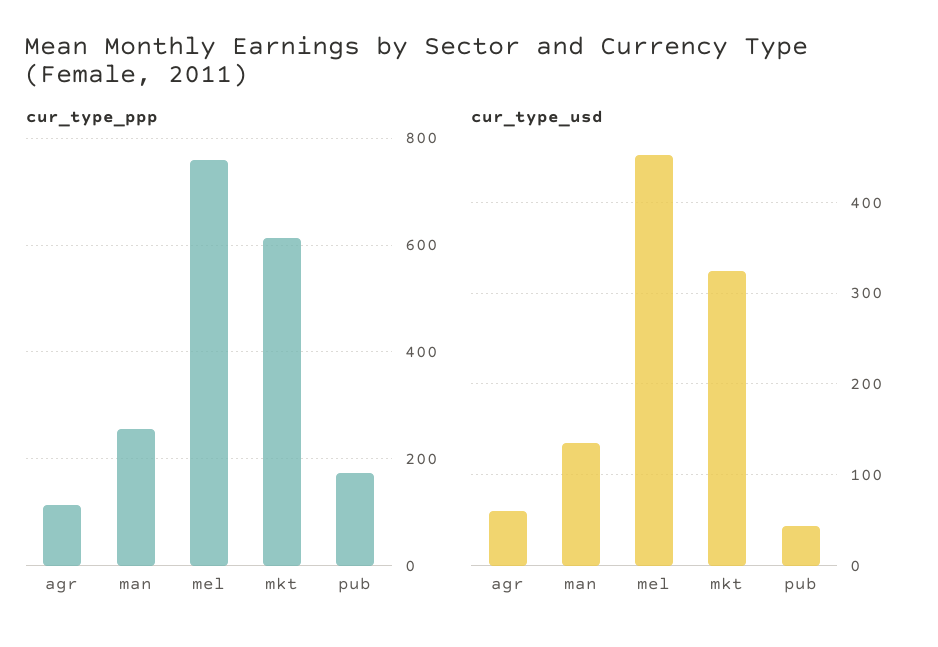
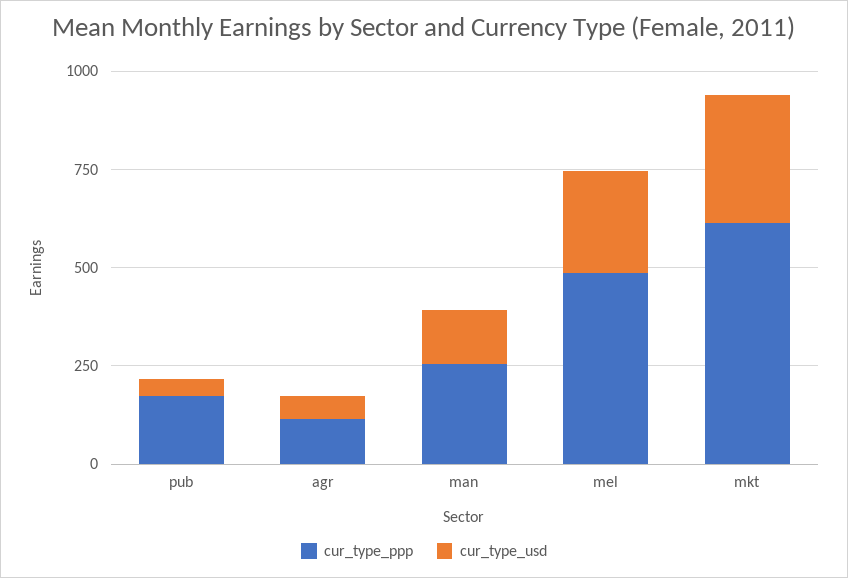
cur_type_ppp, mel: 760 -> 500
cur_type_usd, mel: 450 -> 250

